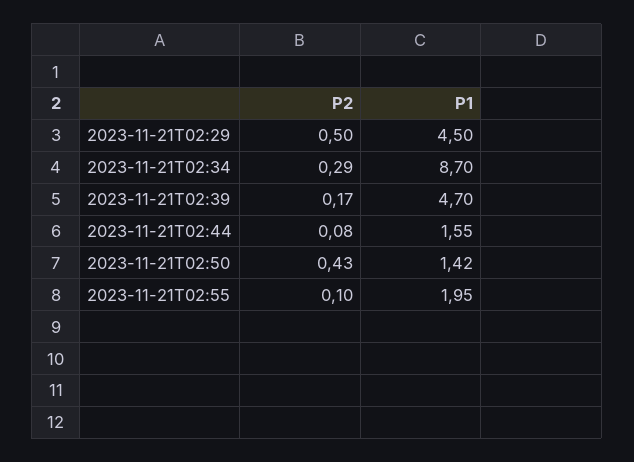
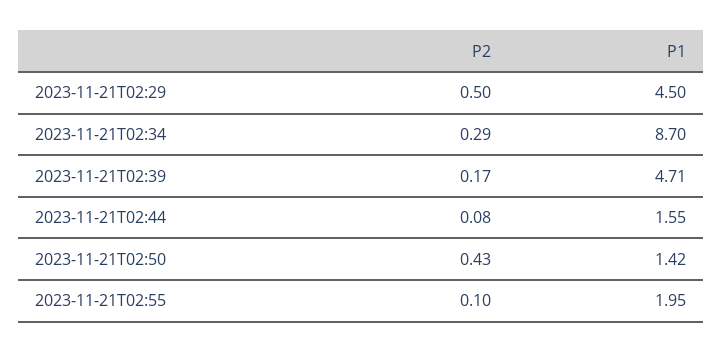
P1, 2023-11-21T02:39: 4.7 -> 4.71

